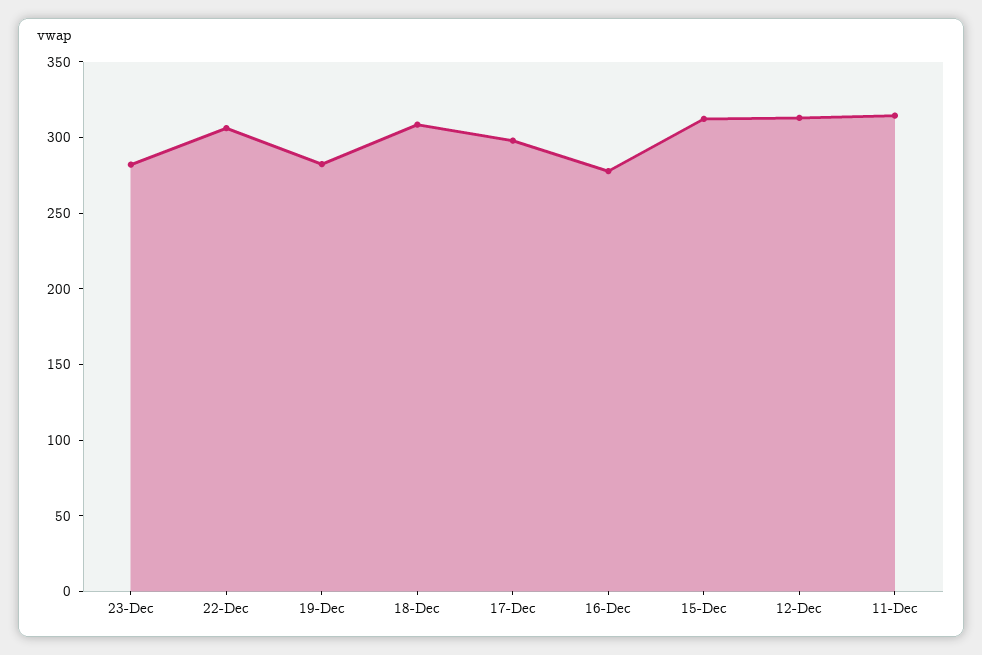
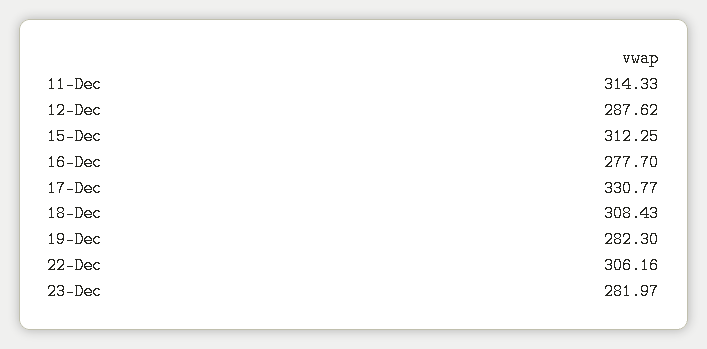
17-Dec: 300 -> 330.77
12-Dec: 310 -> 287.62

